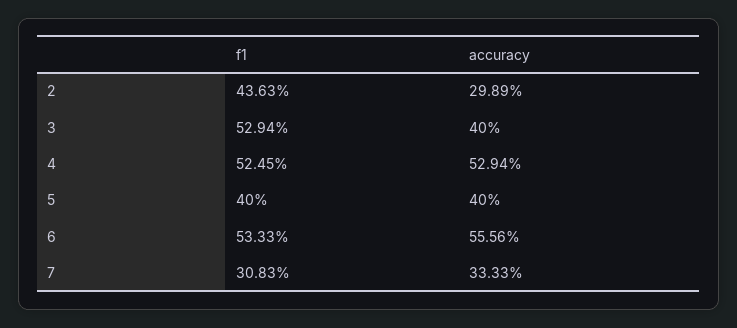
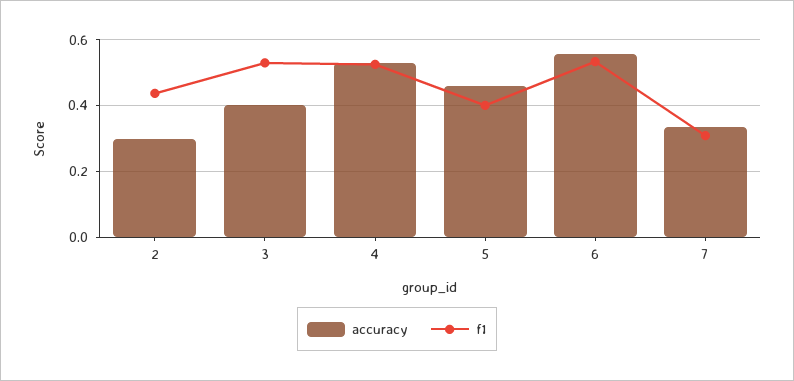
accuracy, 5: 0.4 -> 0.46

